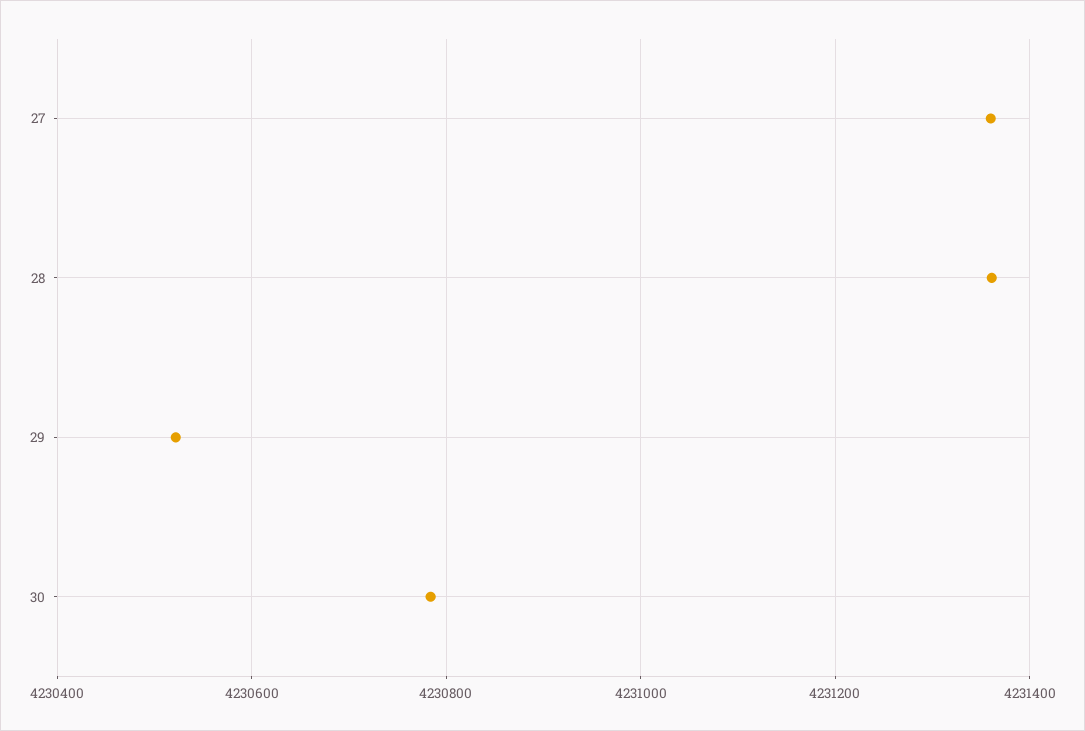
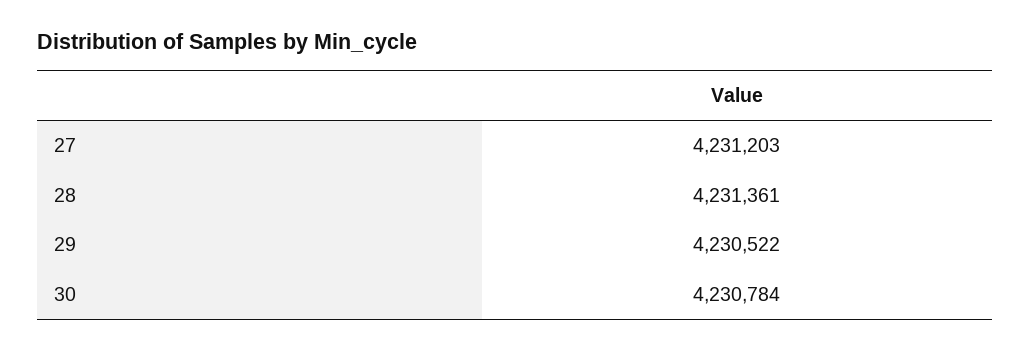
27: 4231360 -> 4231203

